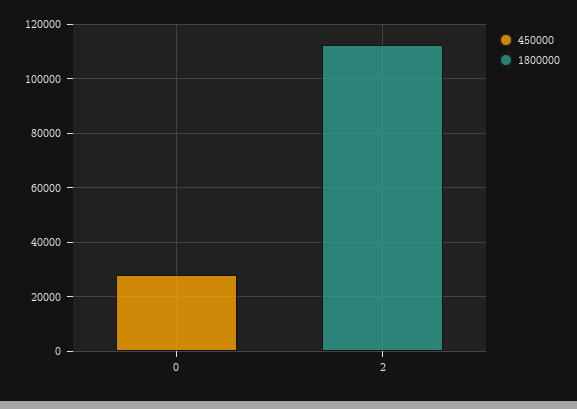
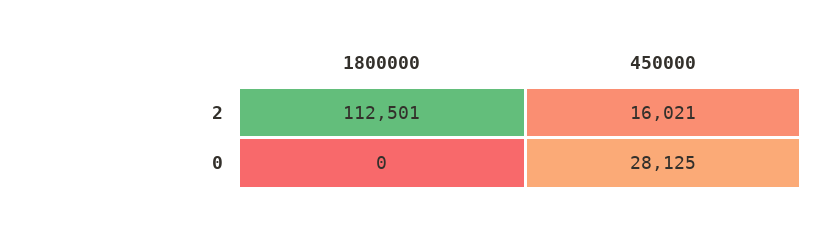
450000, 2: 0 -> 16021

